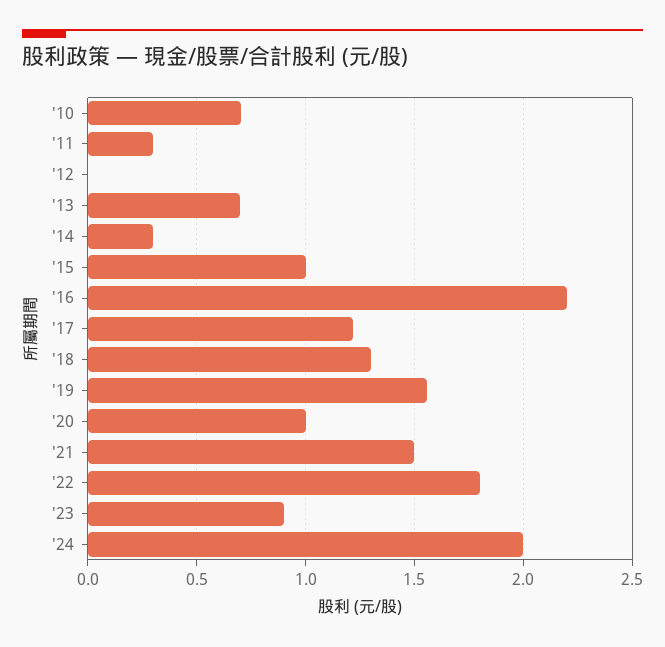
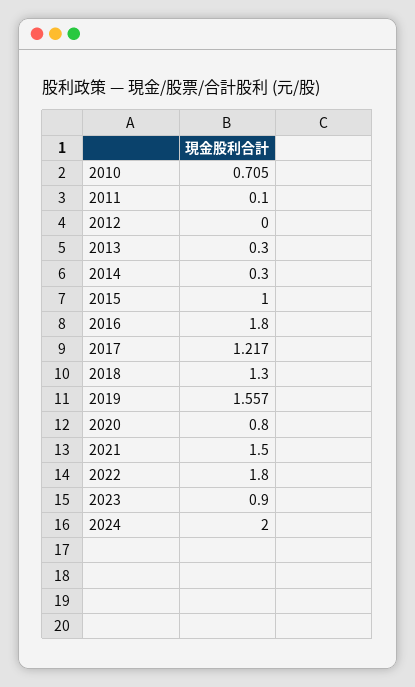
'11: 0.3 -> 0.1
'13: 0.7 -> 0.3
'16: 2.2 -> 1.8
'20: 1 -> 0.8

